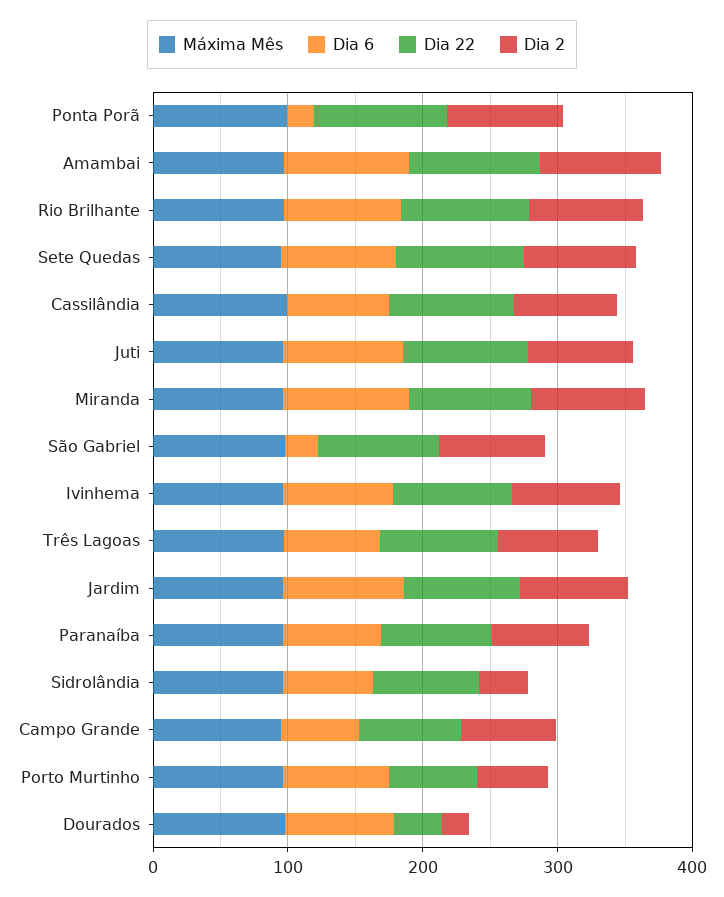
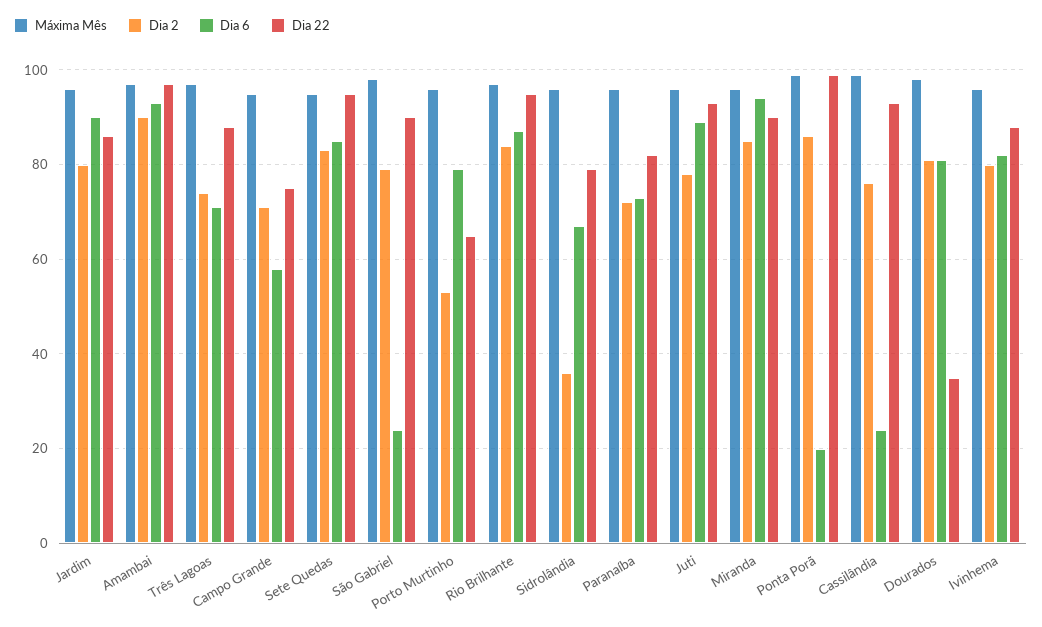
Dia 6, Cassilândia: 80 -> 25
Dia 2, Dourados: 20 -> 80

